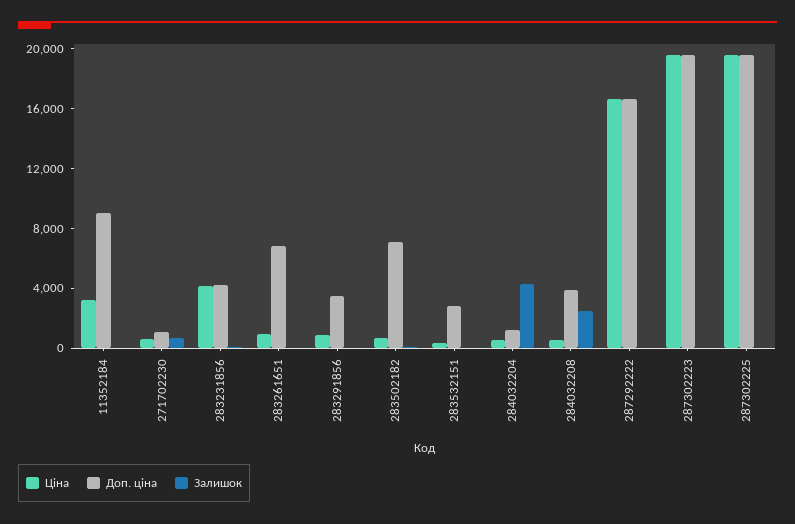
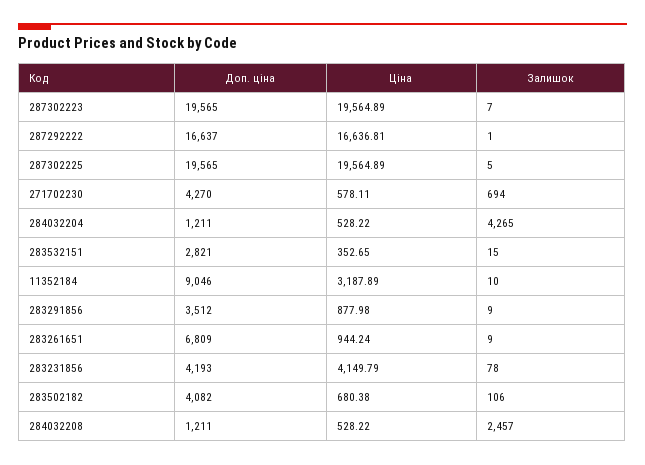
Доп. ціна, 271702230: 1000 -> 4270
Доп. ціна, 283502182: 7000 -> 4082
Доп. ціна, 284032208: 4000 -> 1211

